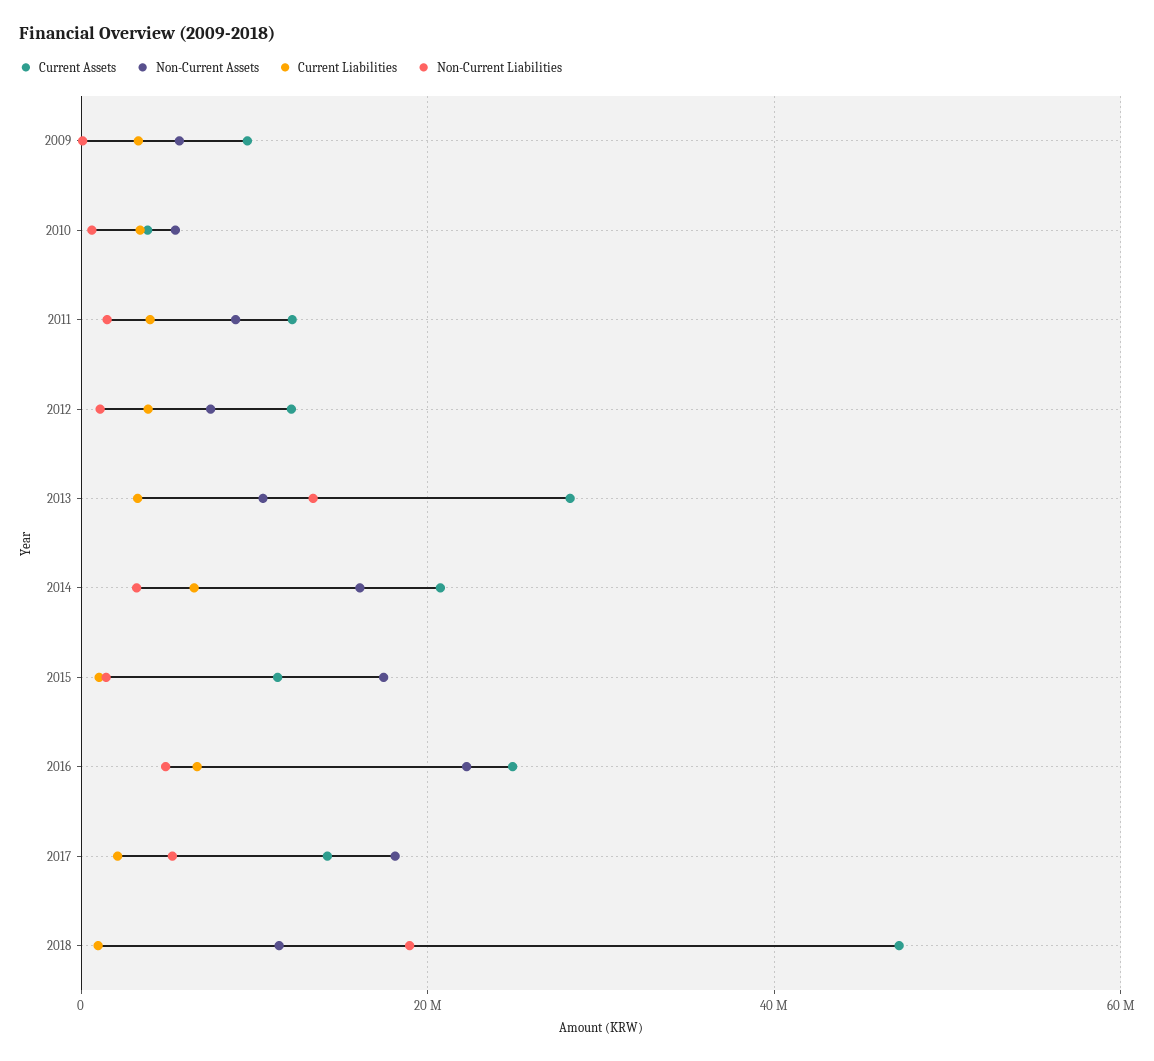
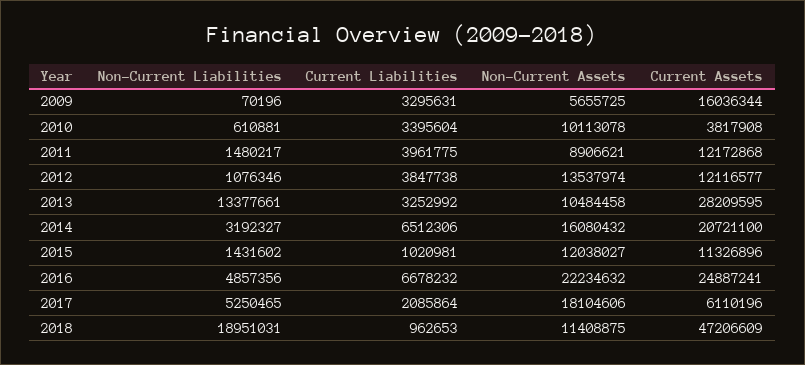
Current Assets, 2009: 10000000 -> 16036344
Non-Current Assets, 2010: 6000000 -> 10113078
Non-Current Assets, 2012: 8000000 -> 13537974
Non-Current Assets, 2015: 18000000 -> 12038027
Current Assets, 2017: 14000000 -> 6110196

